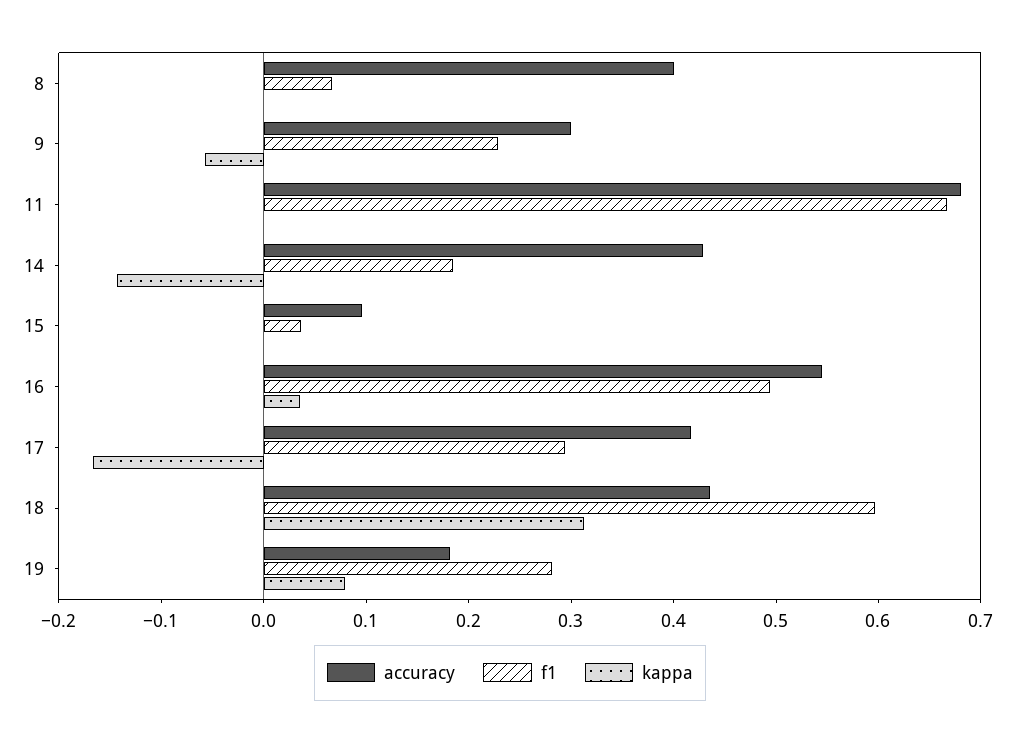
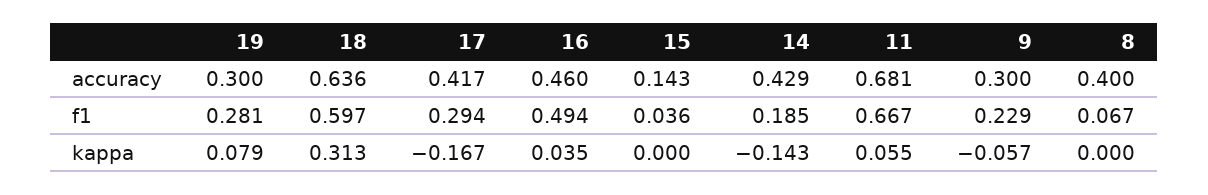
kappa, 11: 0 -> 0.055
accuracy, 15: 0.1 -> 0.143
accuracy, 16: 0.54 -> 0.46
accuracy, 18: 0.44 -> 0.636
accuracy, 19: 0.18 -> 0.3

